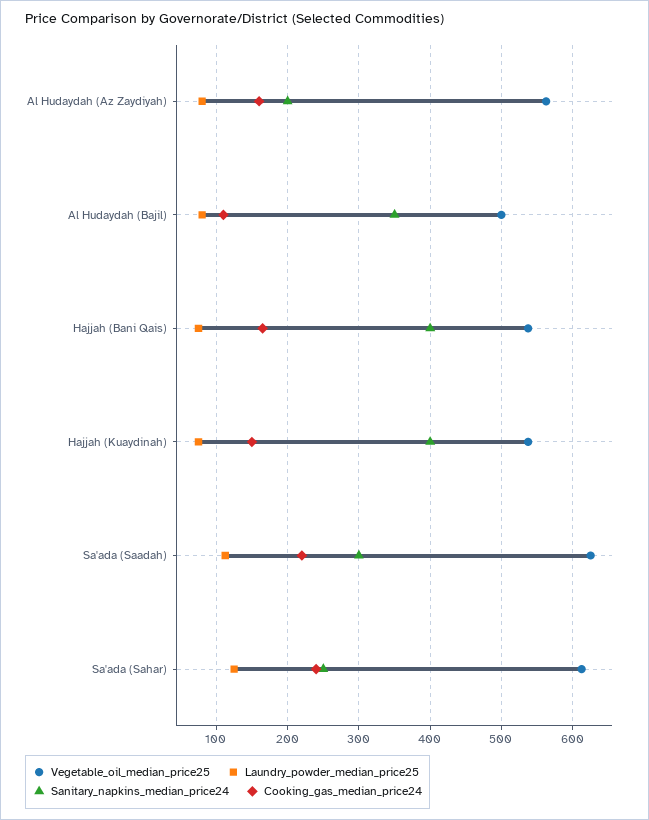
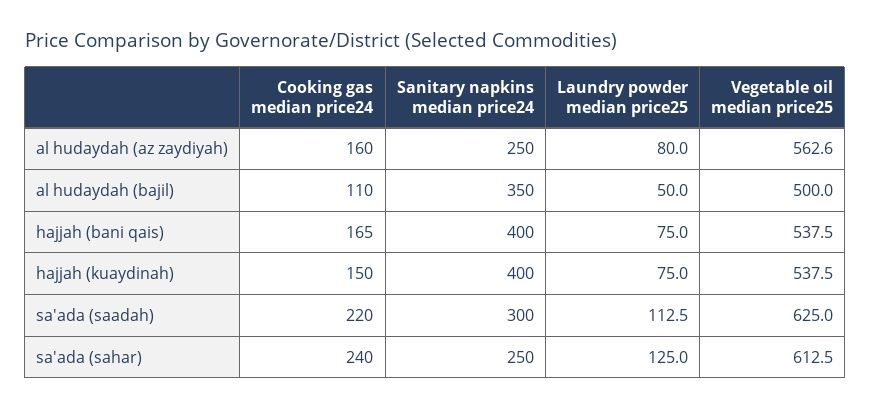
Sanitary_napkins_median_price24, Al Hudaydah (Az Zaydiyah): 200 -> 250
Laundry_powder_median_price25, Al Hudaydah (Bajil): 80 -> 50

